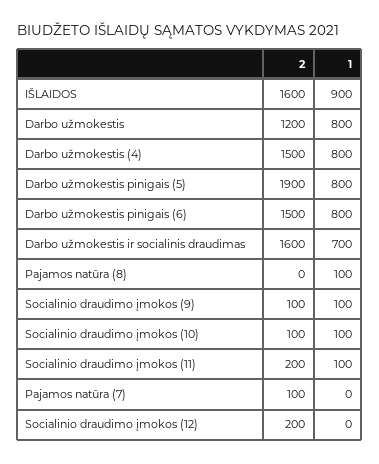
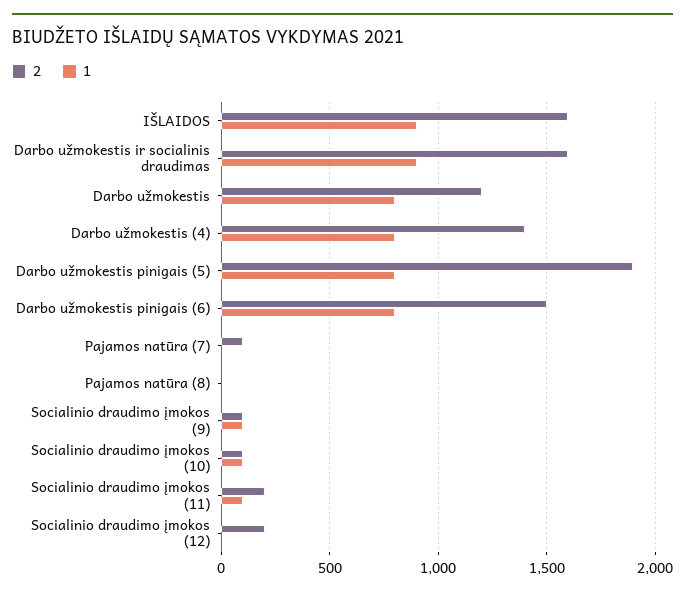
2, Darbo užmokestis (4): 1500 -> 1400
1, Darbo užmokestis ir socialinis draudimas: 700 -> 900
1, Pajamos natūra (8): 100 -> 0

